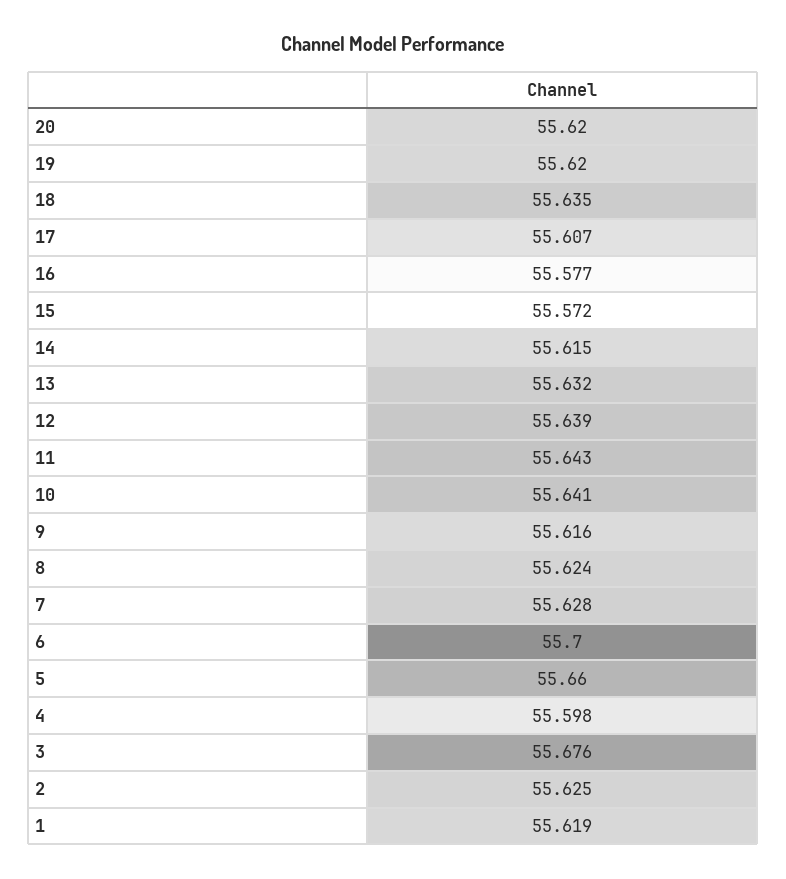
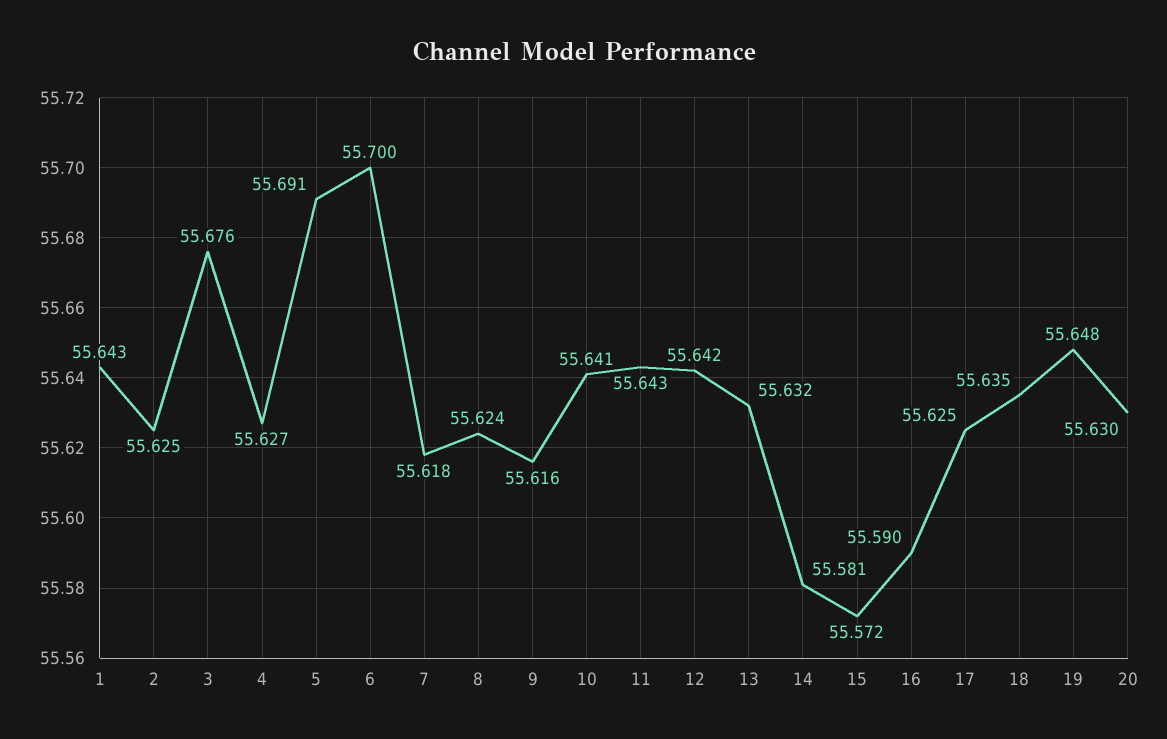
20: 55.62 -> 55.63
19: 55.62 -> 55.648
17: 55.607 -> 55.625
16: 55.577 -> 55.59
14: 55.615 -> 55.581
12: 55.639 -> 55.642
7: 55.628 -> 55.618
5: 55.66 -> 55.691
4: 55.598 -> 55.627
1: 55.619 -> 55.643

